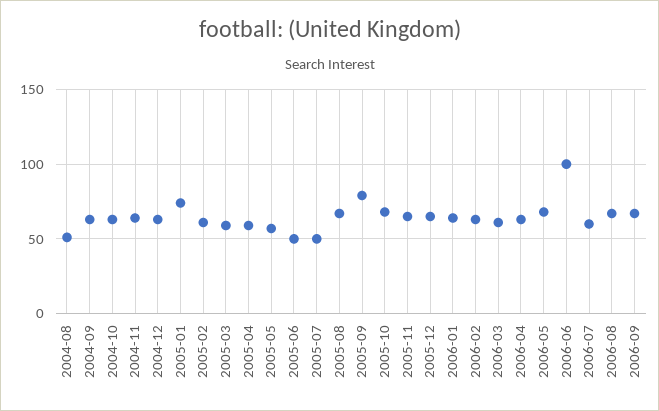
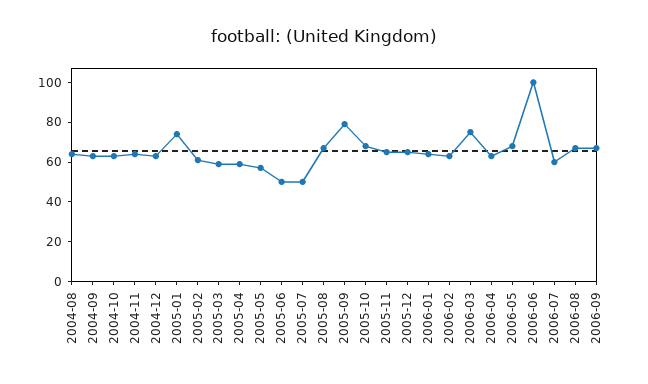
2004-08: 50 -> 65
2006-03: 60 -> 75

